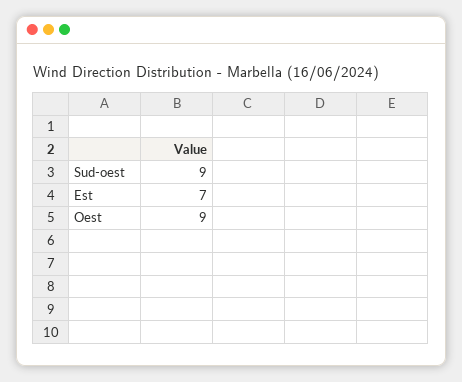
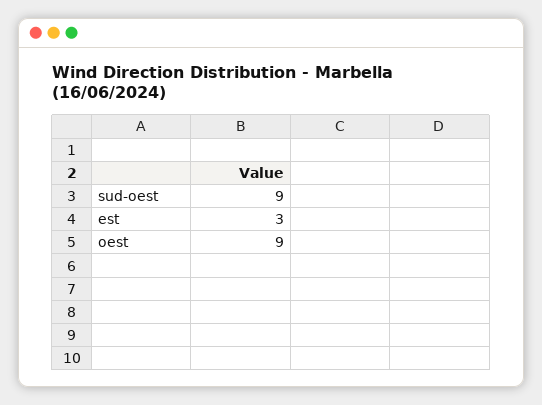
Est: 7 -> 3

